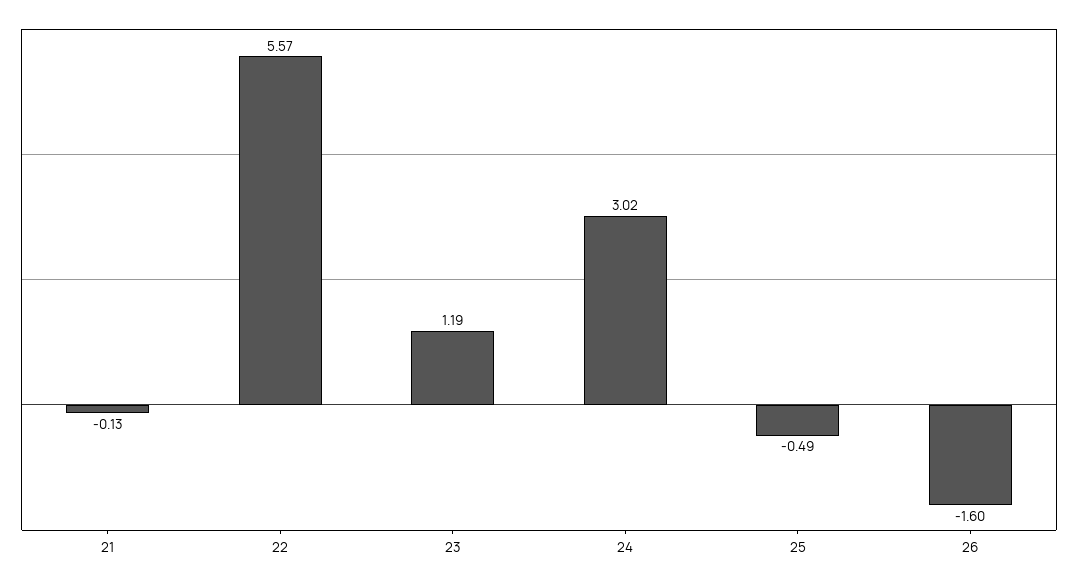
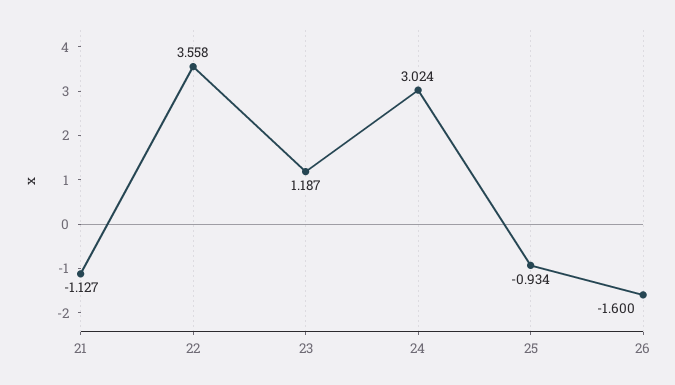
21: -0.13 -> -1.127
22: 5.57 -> 3.558
25: -0.49 -> -0.934

